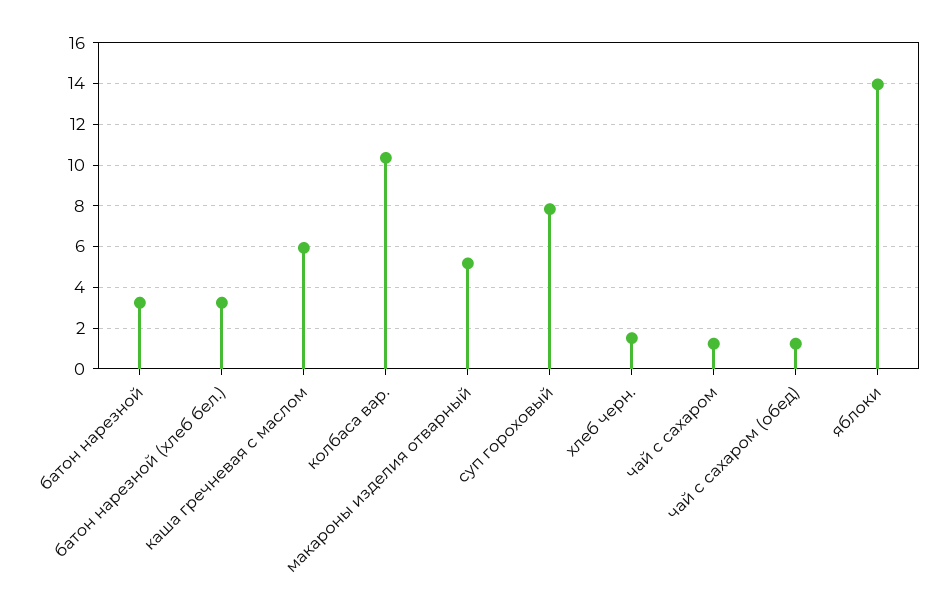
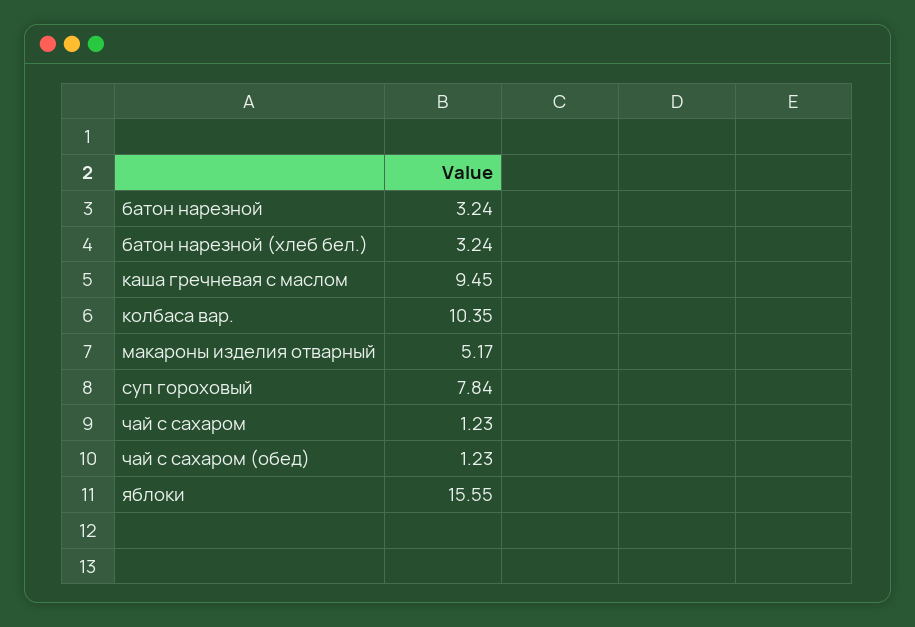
каша гречневая с маслом: 6 -> 9.45
хлеб черн.: 1.5 -> none
яблоки: 14 -> 15.55

